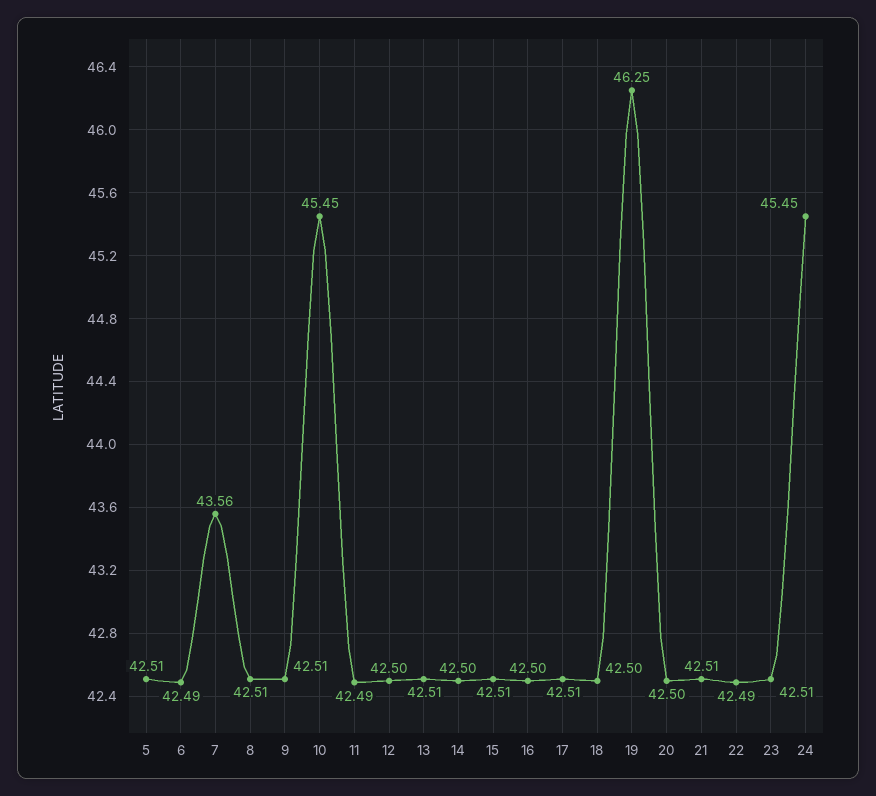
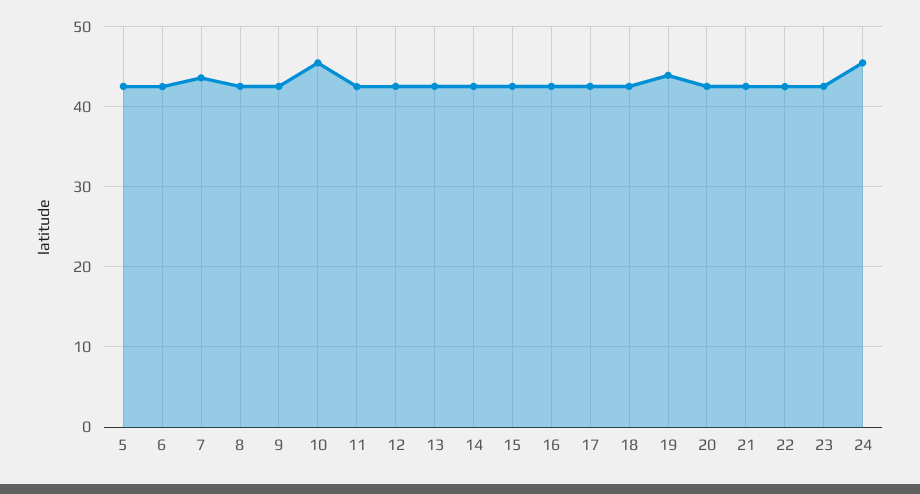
19: 46.25 -> 44

